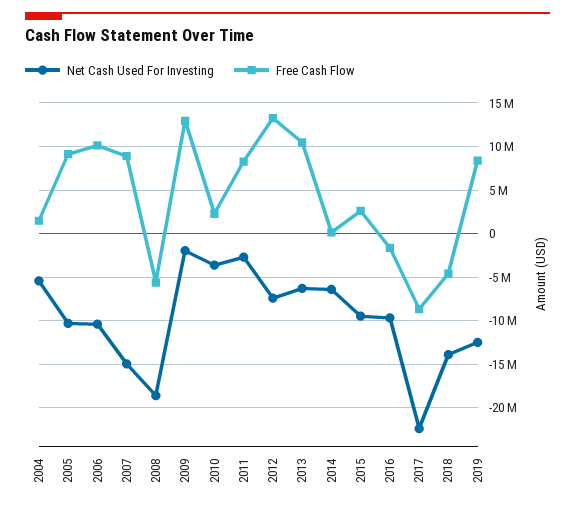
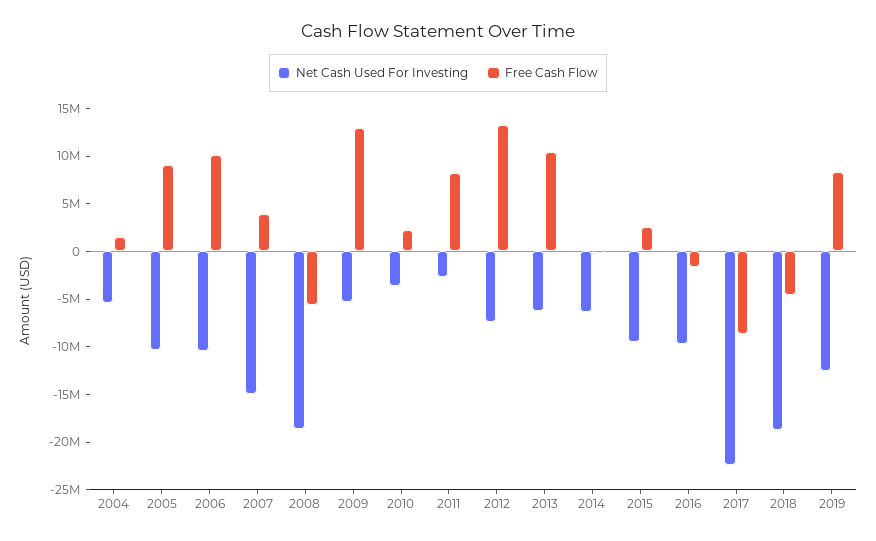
Free Cash Flow, 2007: 9000000 -> 4000000
Net Cash Used For Investing, 2009: -2000000 -> -5000000
Net Cash Used For Investing, 2018: -14000000 -> -19000000

